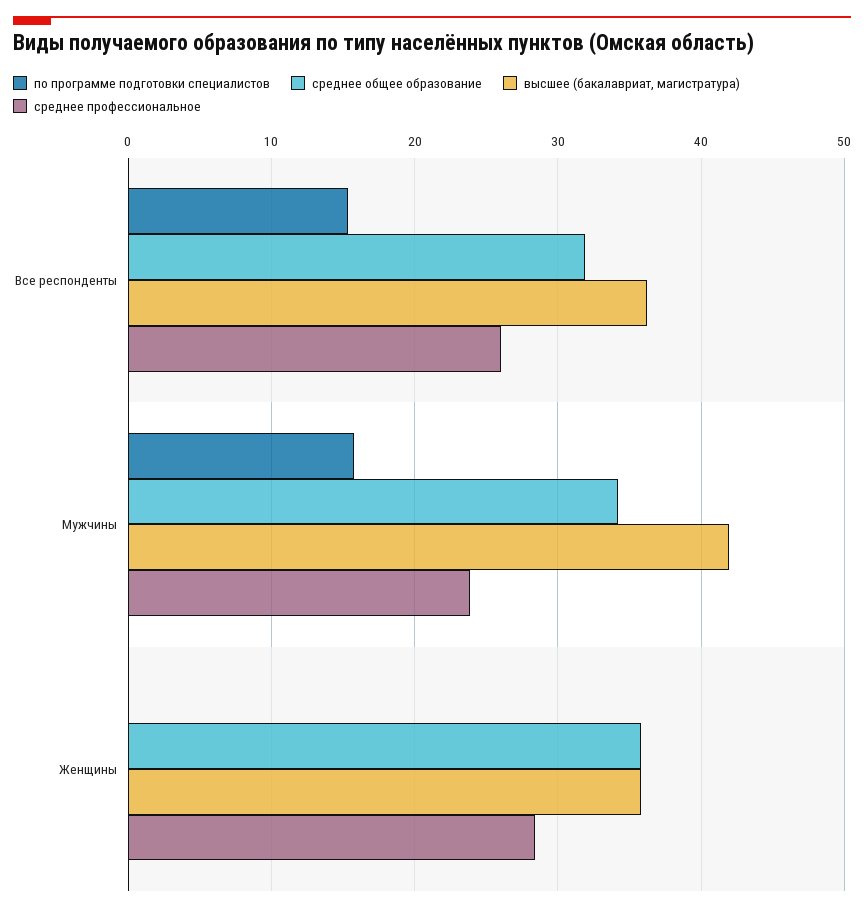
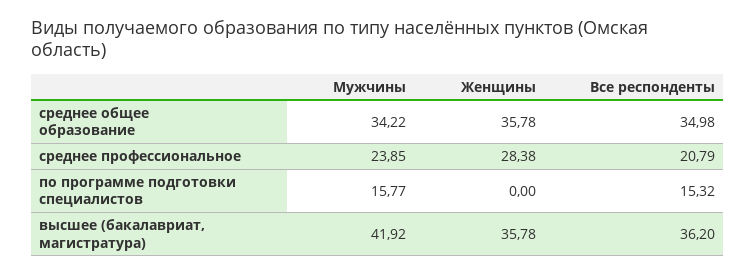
среднее общее образование, Все респонденты: 32 -> 34.98
среднее профессиональное, Все респонденты: 26 -> 20.79

